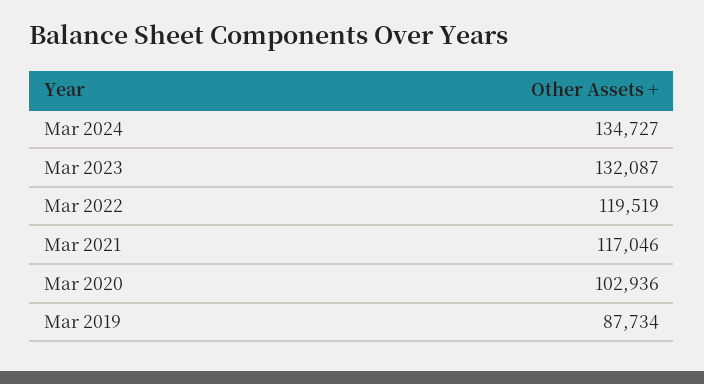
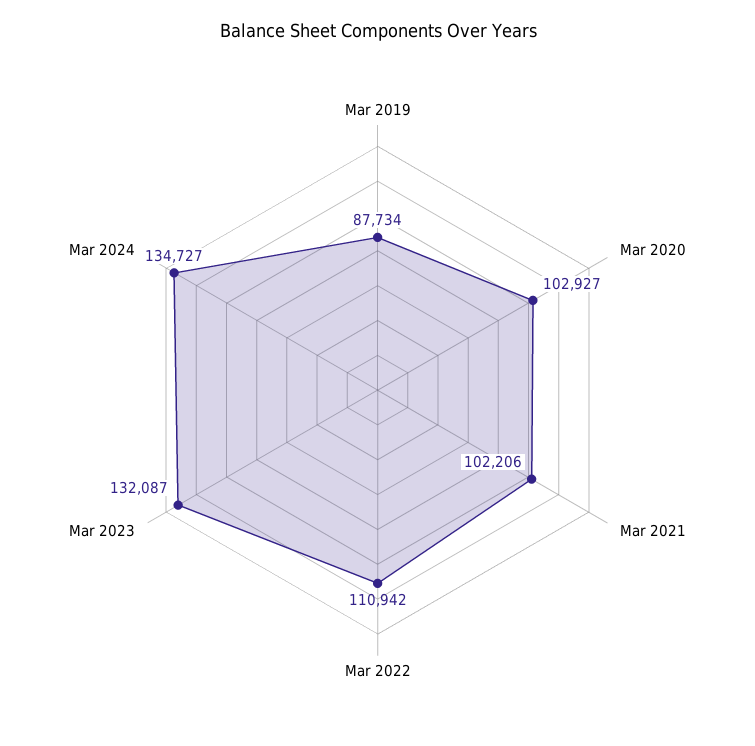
Mar 2022: 119519 -> 110942
Mar 2021: 117046 -> 102206
Mar 2020: 102936 -> 102927

